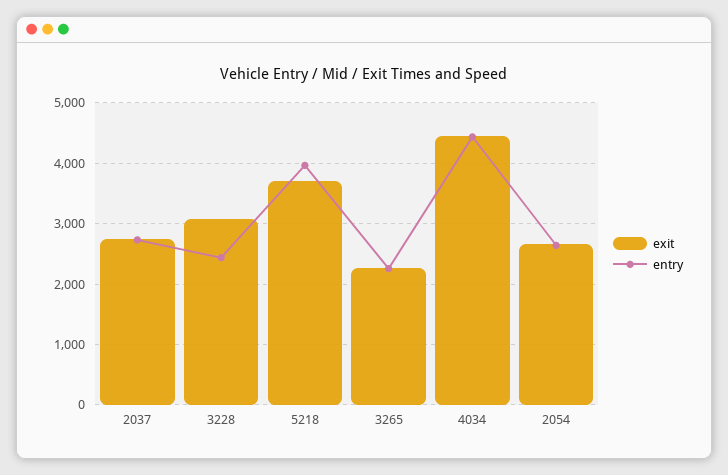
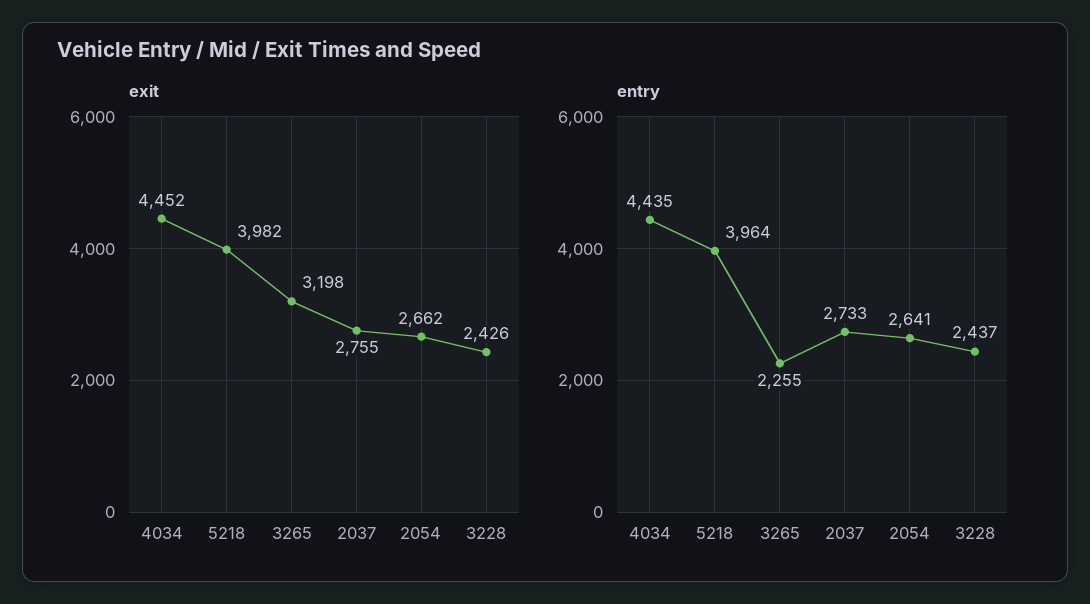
exit, 3228: 3100 -> 2426
exit, 5218: 3700 -> 3982
exit, 3265: 2300 -> 3198

